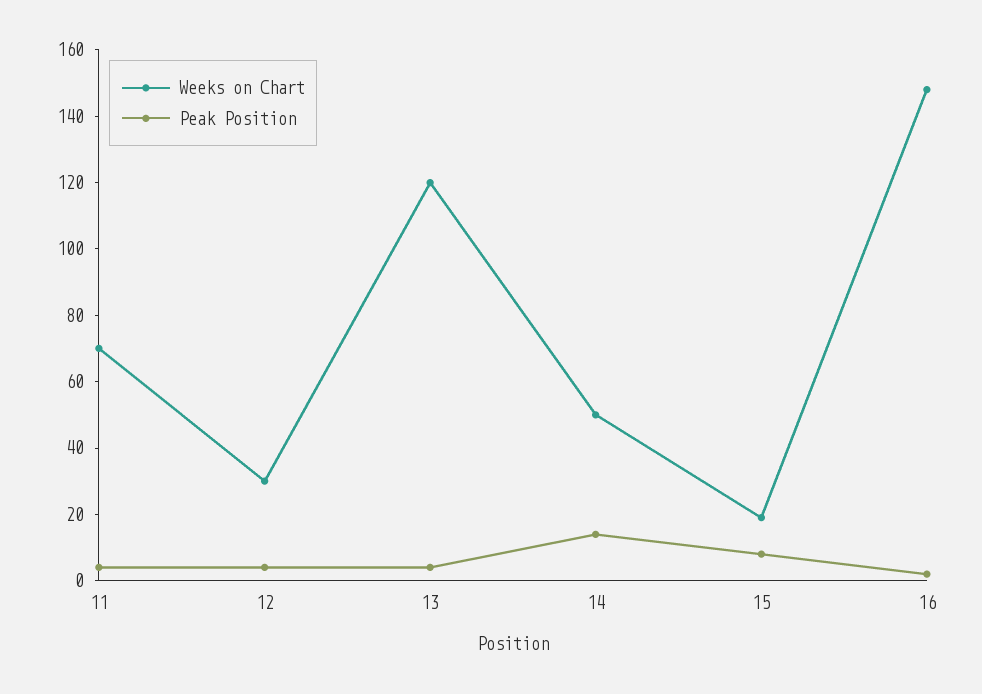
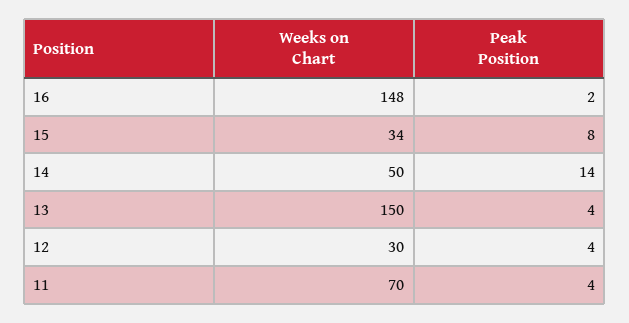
Weeks on Chart, 13: 120 -> 150
Weeks on Chart, 15: 20 -> 34

